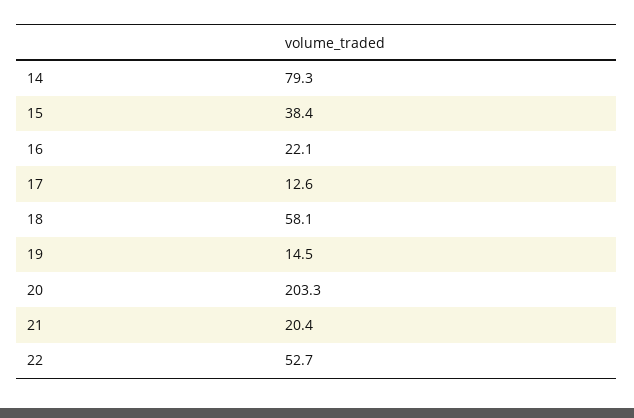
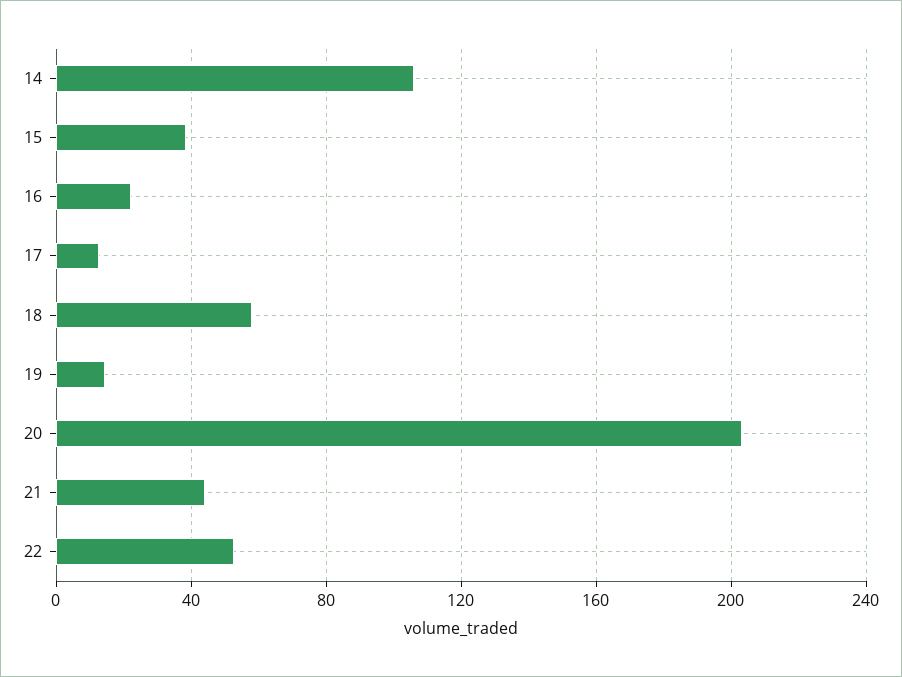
14: 79.3 -> 105
21: 20.4 -> 45

